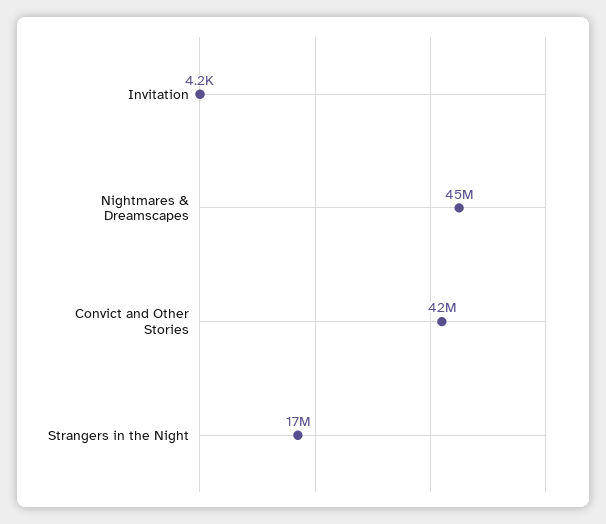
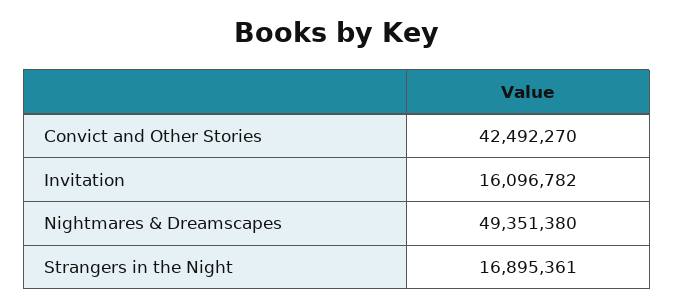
Invitation: 4200 -> 16096782
Nightmares & Dreamscapes: 45000000 -> 49351380

